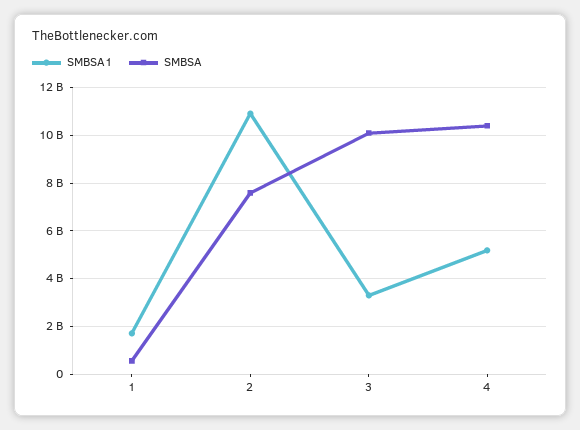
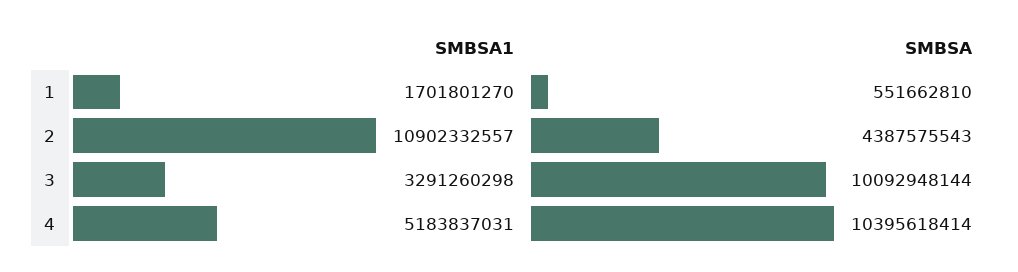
SMBSA, 2: 7500000000 -> 4387575543

